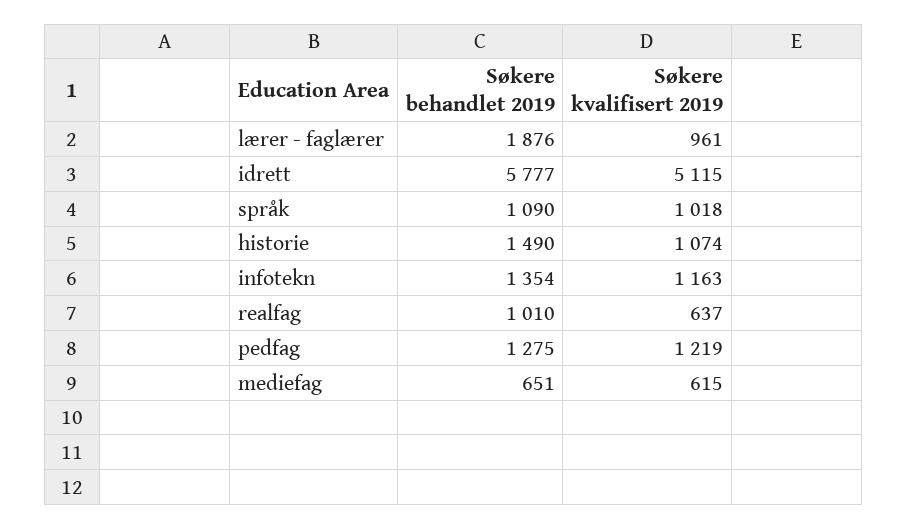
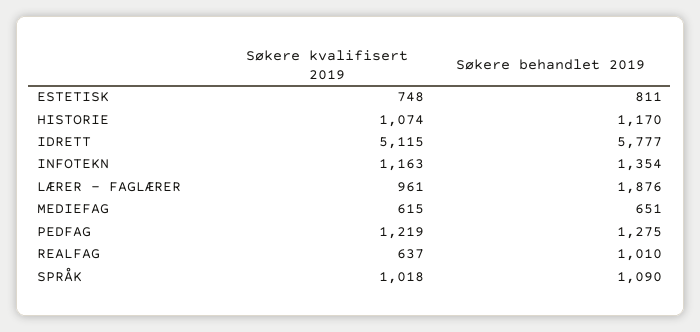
Søkere behandlet 2019, historie: 1490 -> 1170
Søkere kvalifisert 2019, ESTETISK: none -> 748
Søkere behandlet 2019, ESTETISK: none -> 811

